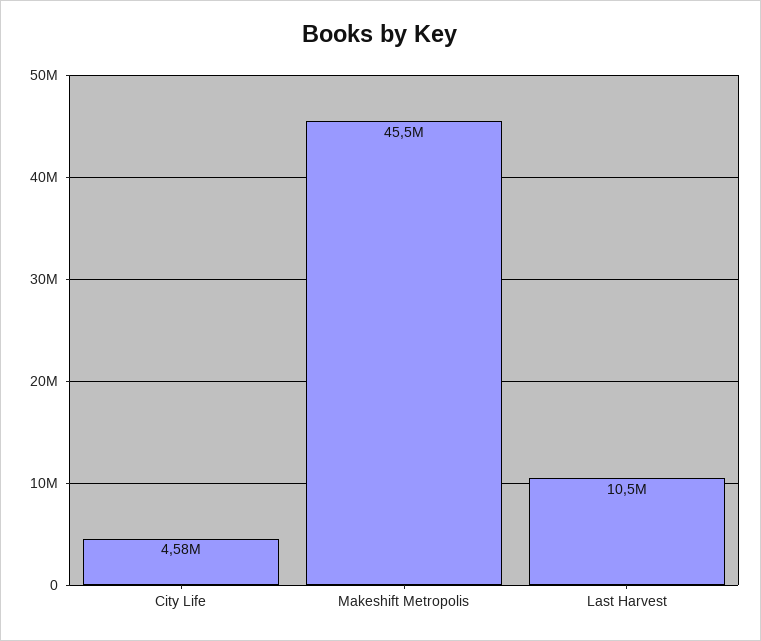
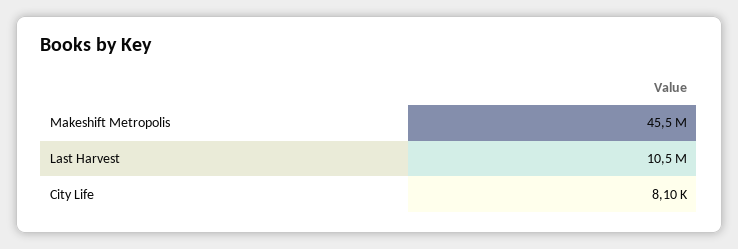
City Life: 4580000 -> 8100

